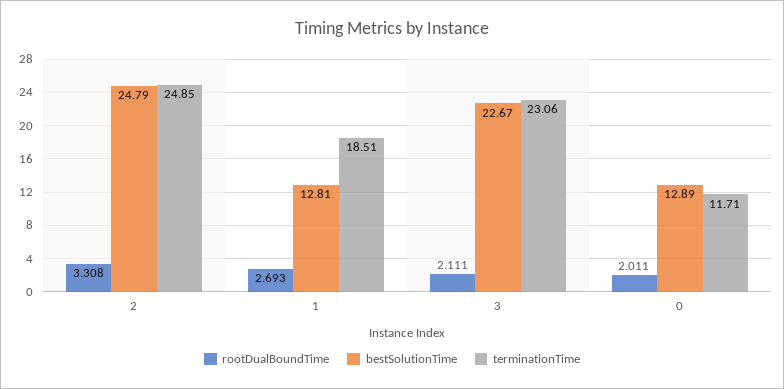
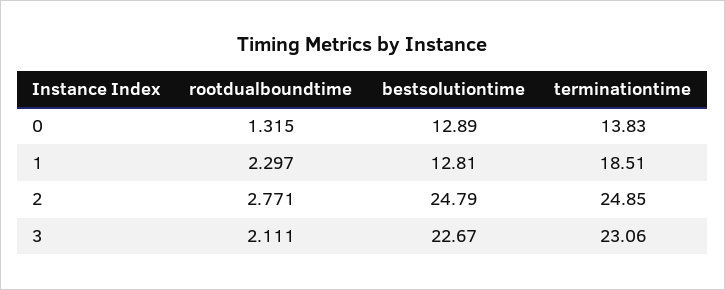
rootDualBoundTime, 2: 3.308 -> 2.771
rootDualBoundTime, 1: 2.693 -> 2.297
rootDualBoundTime, 0: 2.011 -> 1.315
terminationTime, 0: 11.71 -> 13.83

